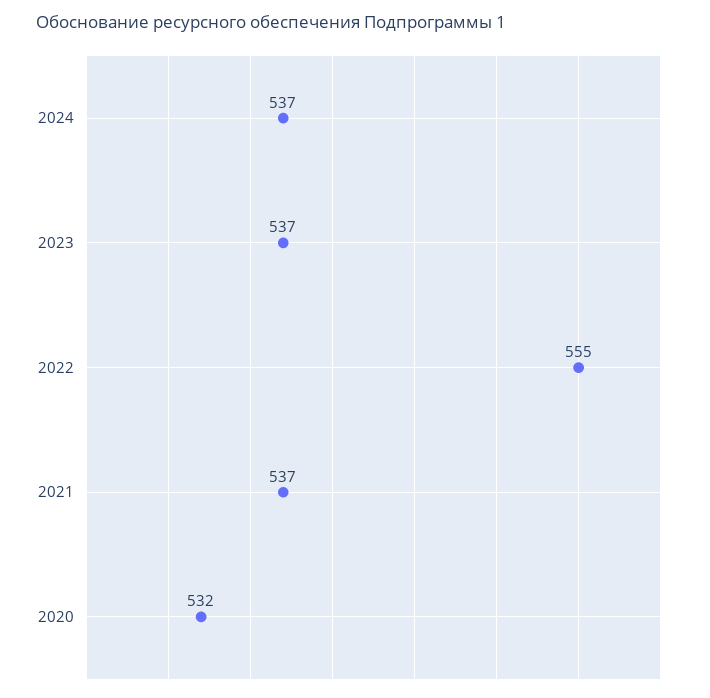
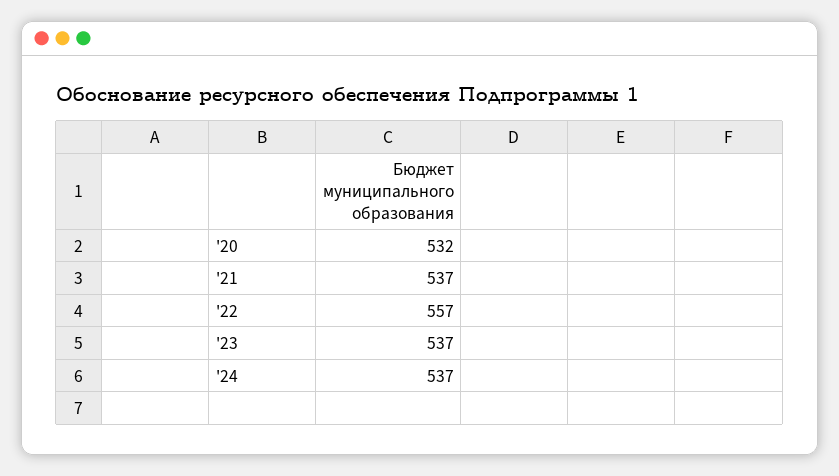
2022: 555 -> 557

